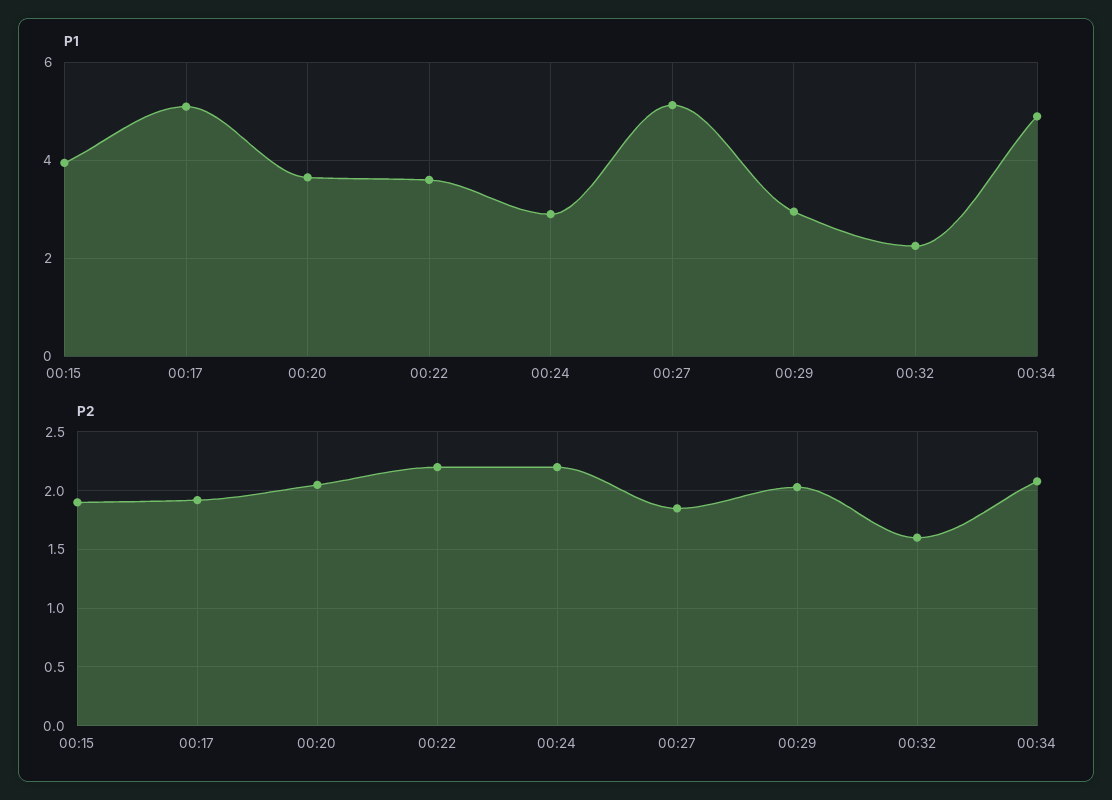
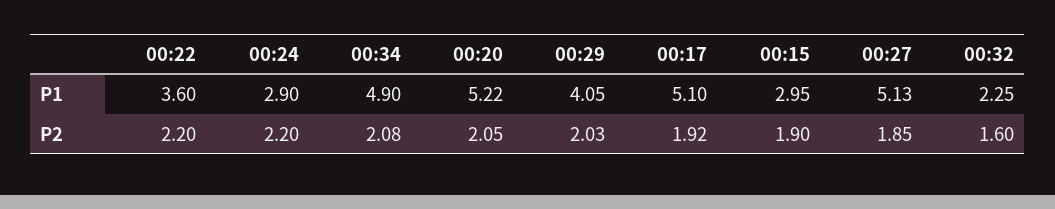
P1, 00:15: 4 -> 2.95
P1, 00:20: 3.6 -> 5.22
P1, 00:29: 3 -> 4.05

